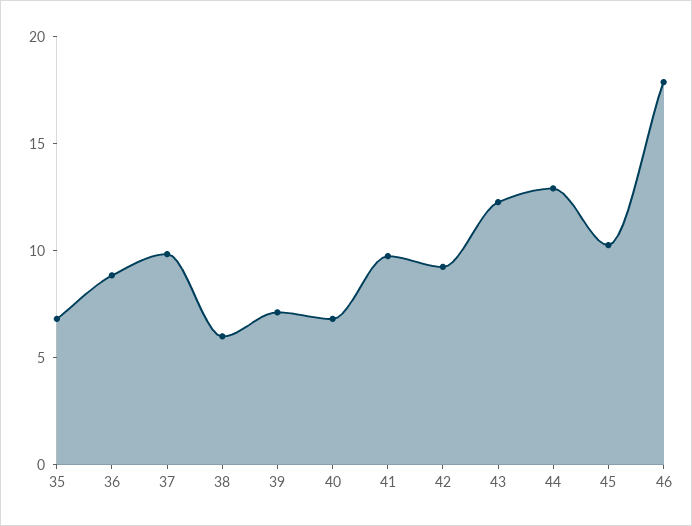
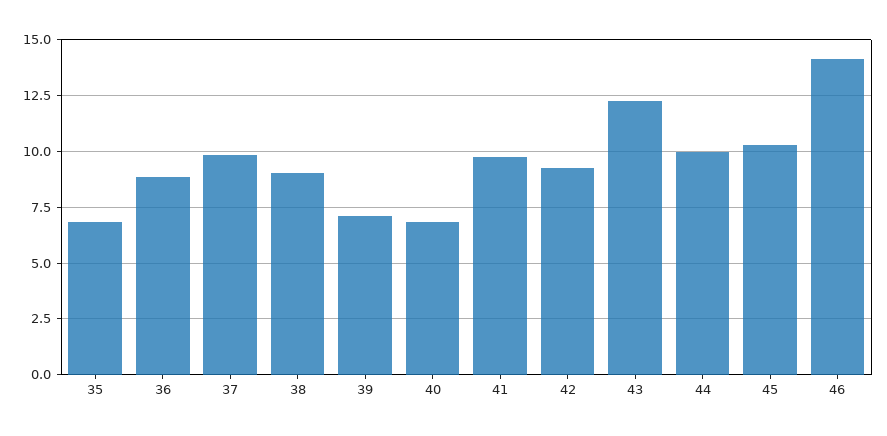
38: 6 -> 9
44: 13 -> 10
46: 18 -> 14

